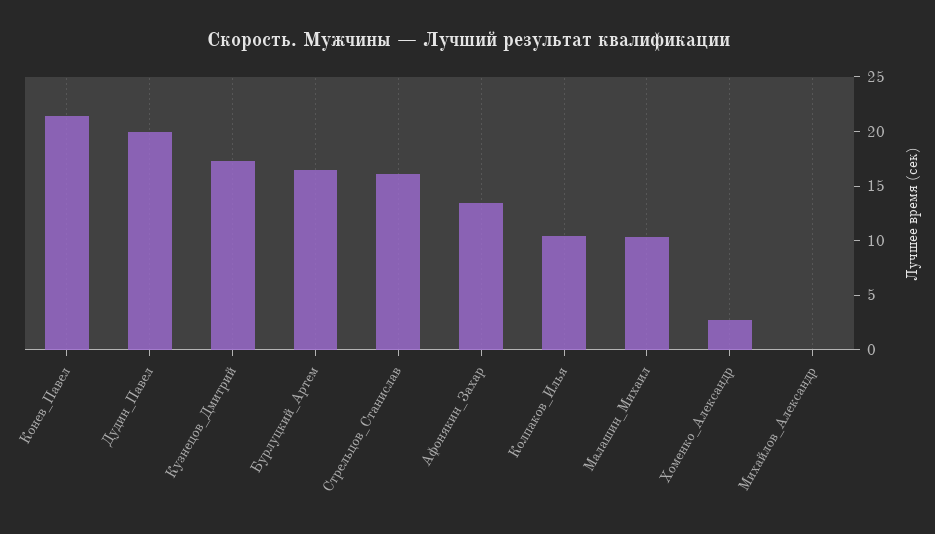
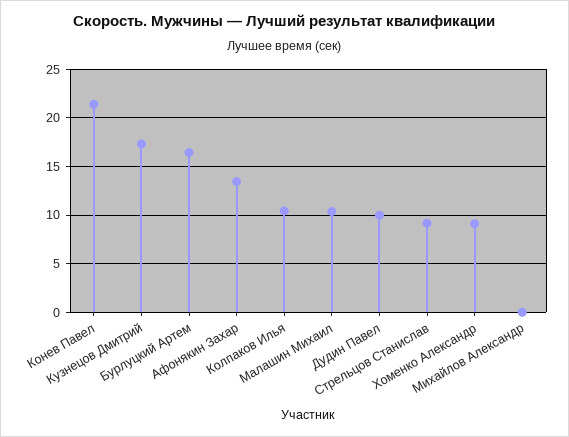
Дудин_Павел: 20 -> 10
Стрельцов_Станислав: 16 -> 9
Хоменко_Александр: 3 -> 9

